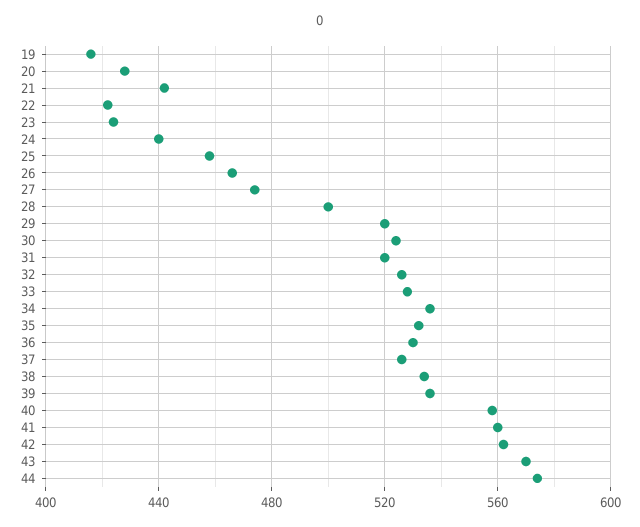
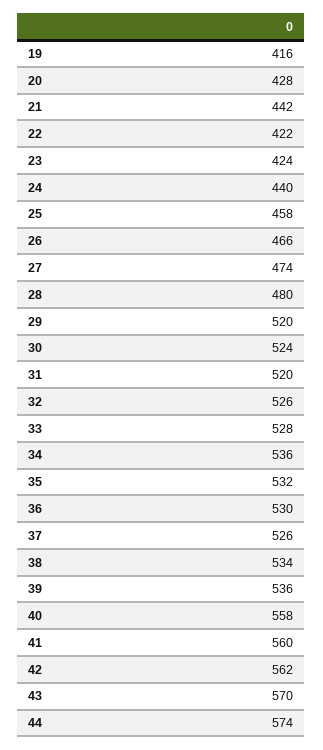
28: 500 -> 480

